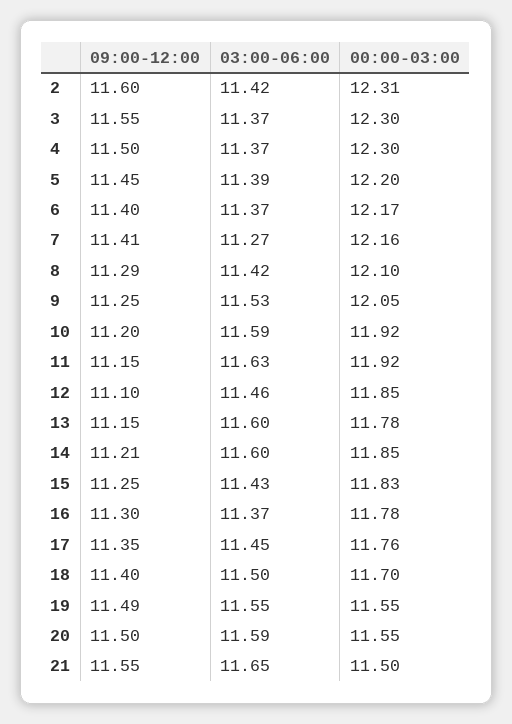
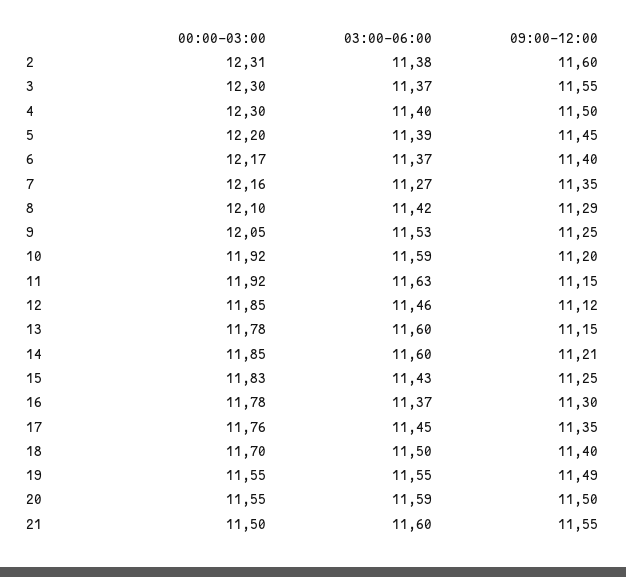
03:00-06:00, 2: 11.42 -> 11.38
03:00-06:00, 4: 11.37 -> 11.4
09:00-12:00, 7: 11.41 -> 11.35
09:00-12:00, 12: 11.1 -> 11.12
03:00-06:00, 21: 11.65 -> 11.6

